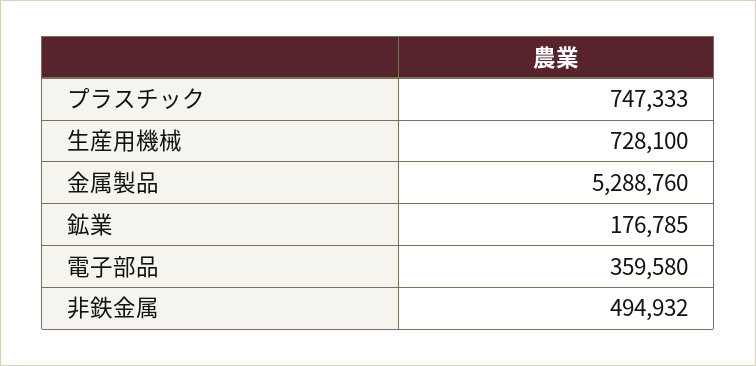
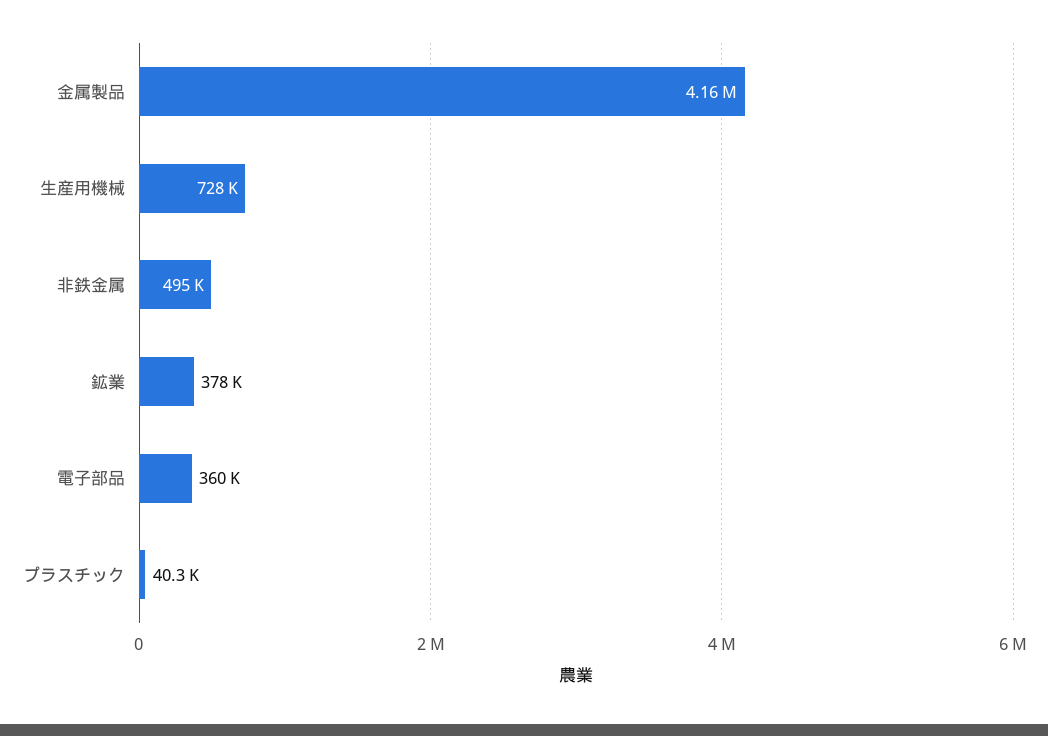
プラスチック: 747333 -> 40300
金属製品: 5288760 -> 4160000
鉱業: 176785 -> 378000

